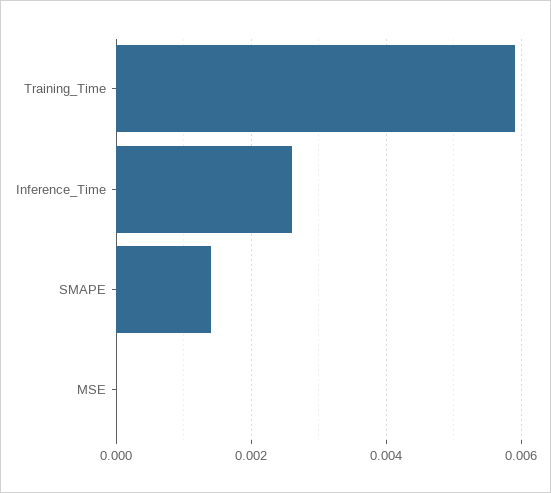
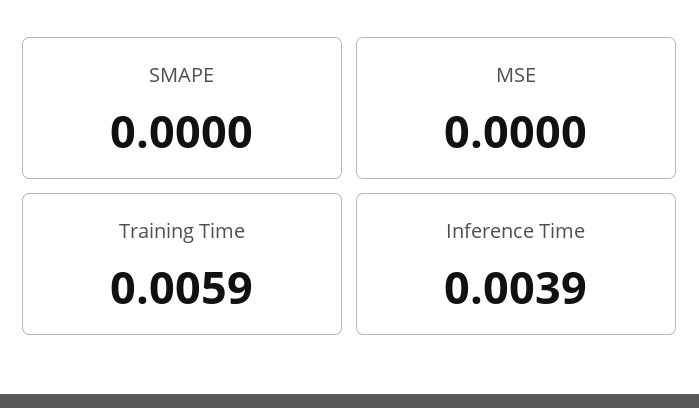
Inference_Time: 0.0025 -> 0.0039
SMAPE: 0.0015 -> 0

